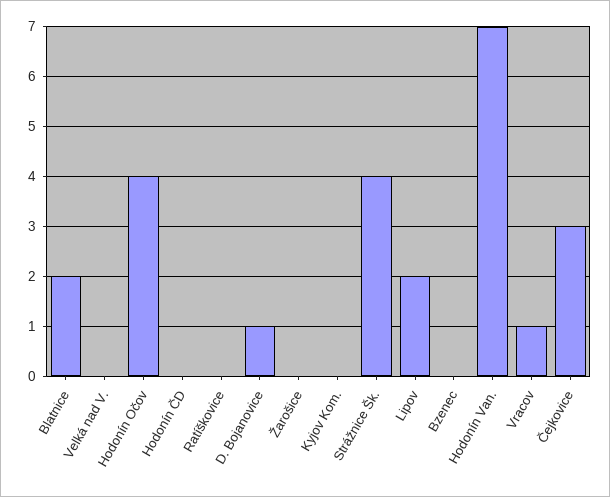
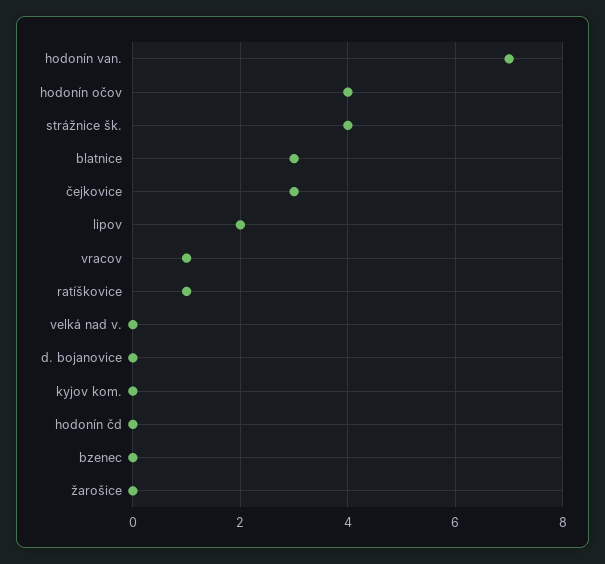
Blatnice: 2 -> 3
Ratíškovice: 0 -> 1
D. Bojanovice: 1 -> 0

